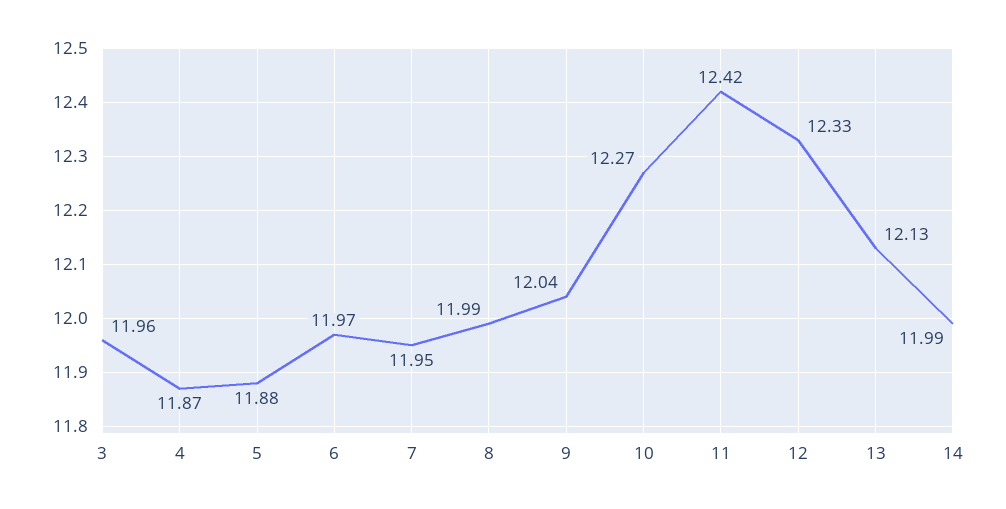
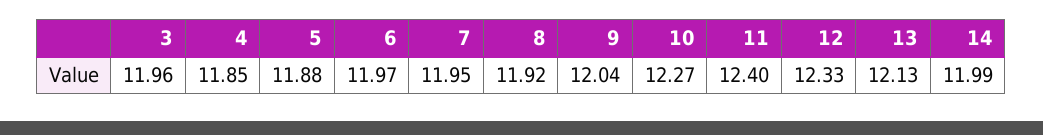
4: 11.87 -> 11.85
8: 11.99 -> 11.92
11: 12.42 -> 12.4

